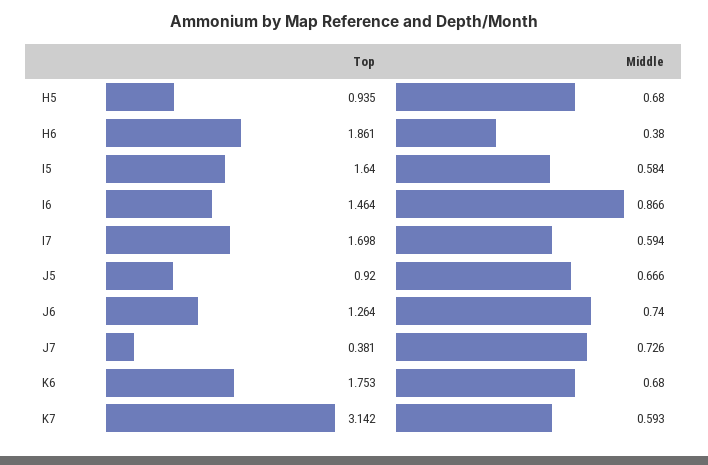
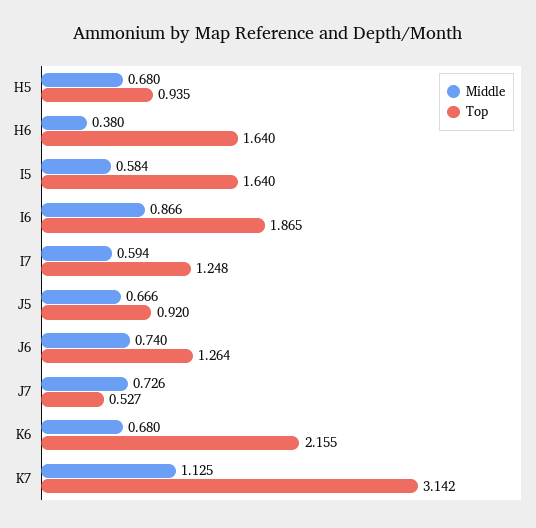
Top, H6: 1.861 -> 1.64
Top, I6: 1.464 -> 1.865
Top, I7: 1.698 -> 1.248
Top, J7: 0.381 -> 0.527
Top, K6: 1.753 -> 2.155
Middle, K7: 0.593 -> 1.125

